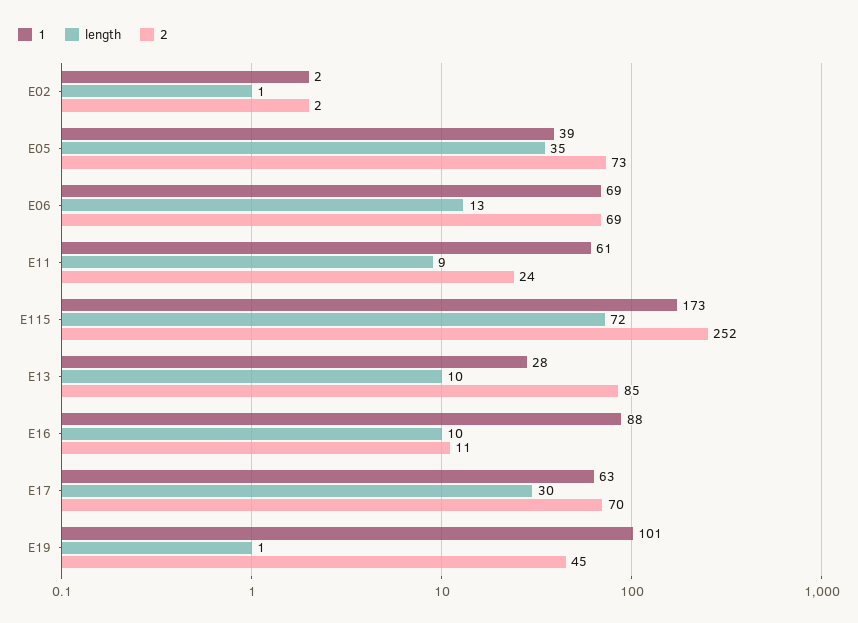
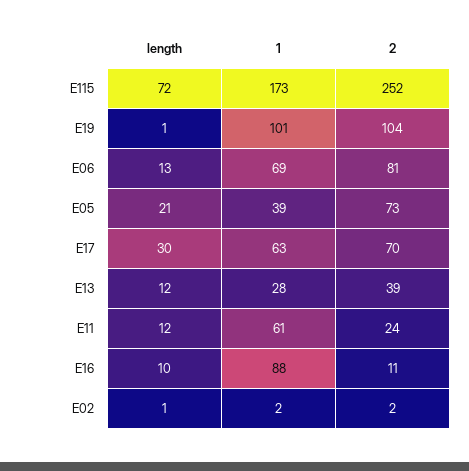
length, E05: 35 -> 21
2, E06: 69 -> 81
length, E11: 9 -> 12
length, E13: 10 -> 12
2, E13: 85 -> 39
2, E19: 45 -> 104

